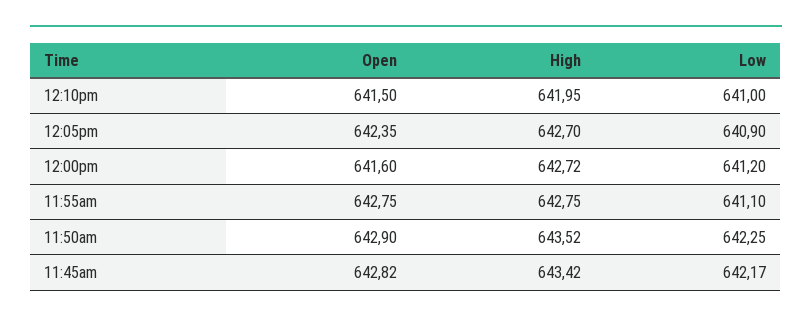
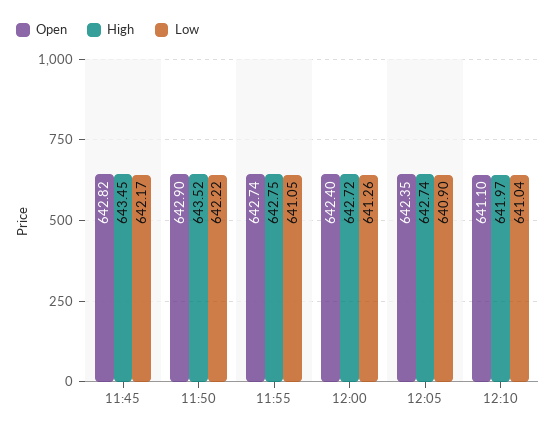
Open, 12:10pm: 641.5 -> 641.1
High, 12:10pm: 641.95 -> 641.97
Low, 12:10pm: 641 -> 641.04
High, 12:05pm: 642.7 -> 642.74
Open, 12:00pm: 641.6 -> 642.4
Low, 12:00pm: 641.2 -> 641.26
Open, 11:55am: 642.75 -> 642.74
Low, 11:55am: 641.1 -> 641.05
Low, 11:50am: 642.25 -> 642.22
High, 11:45am: 643.42 -> 643.45

